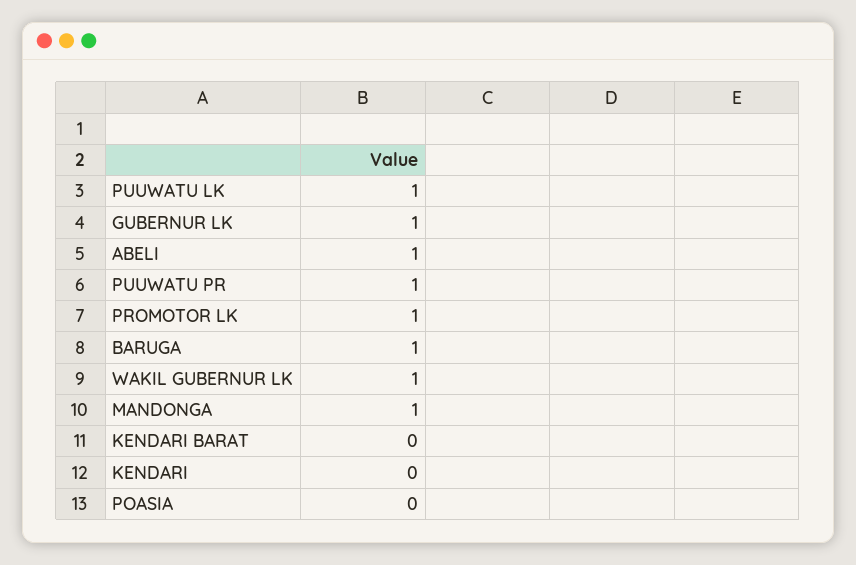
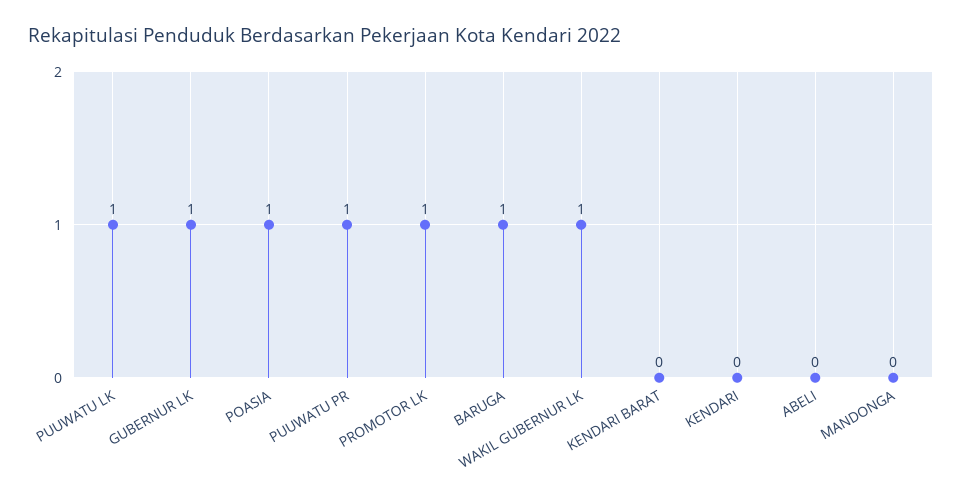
ABELI: 1 -> 0
MANDONGA: 1 -> 0
POASIA: 0 -> 1

